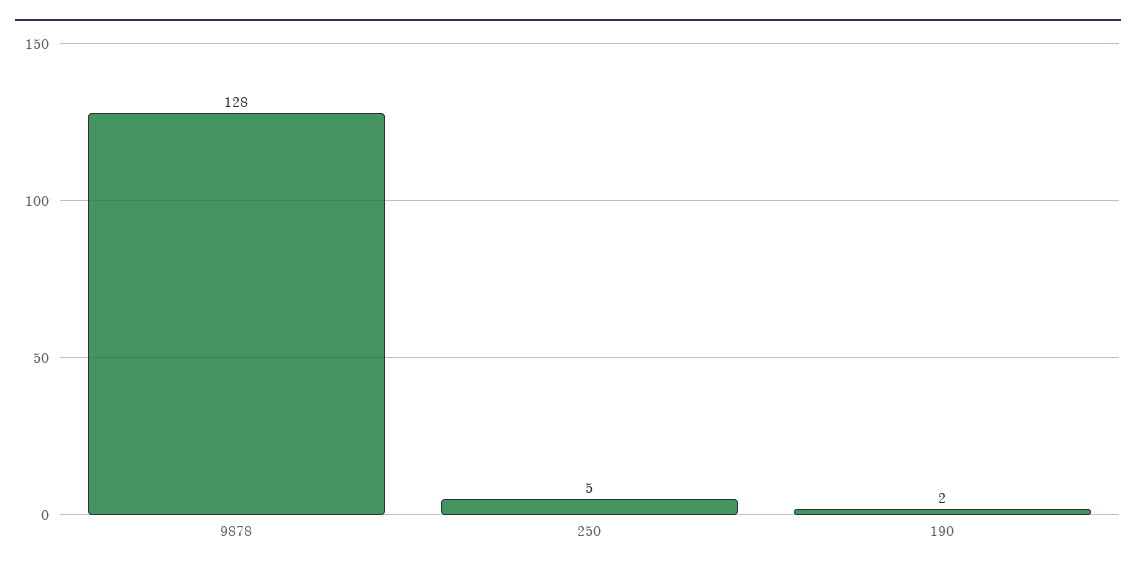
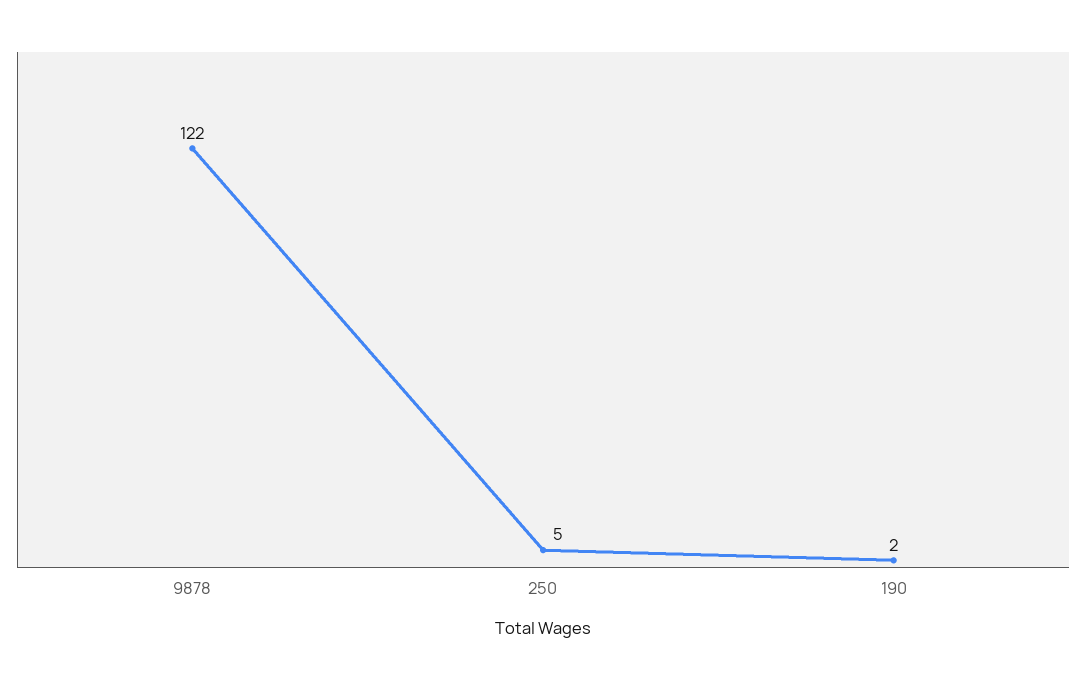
9878: 128 -> 122

